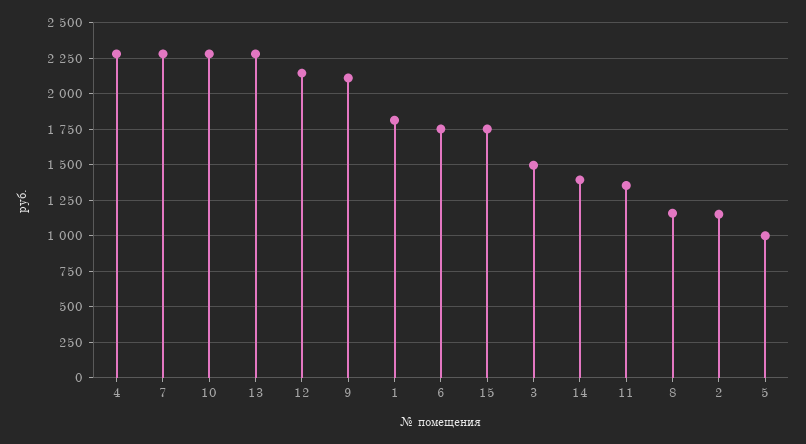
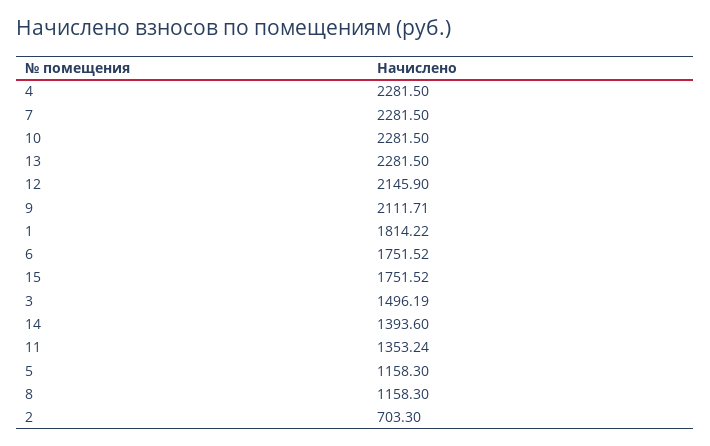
2: 1150 -> 703.3
5: 1000 -> 1158.3

